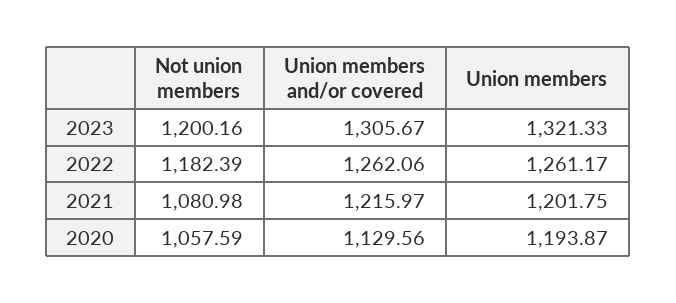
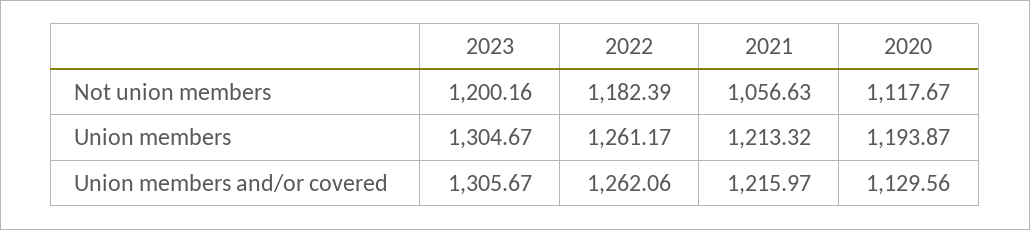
Union members, 2023: 1321.33 -> 1304.67
Not union members, 2021: 1080.98 -> 1056.63
Union members, 2021: 1201.75 -> 1213.32
Not union members, 2020: 1057.59 -> 1117.67

